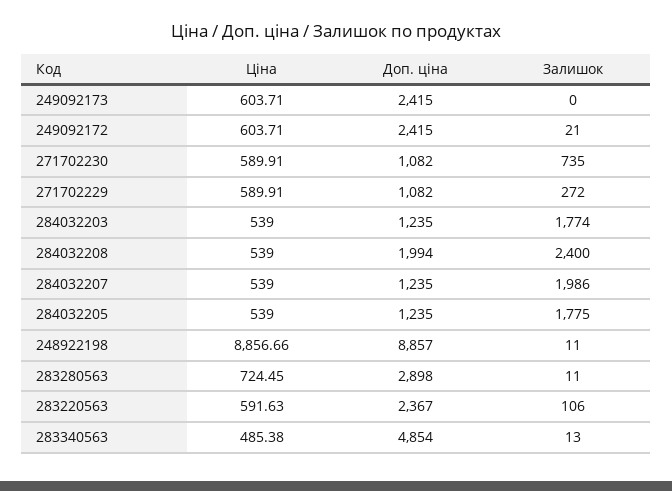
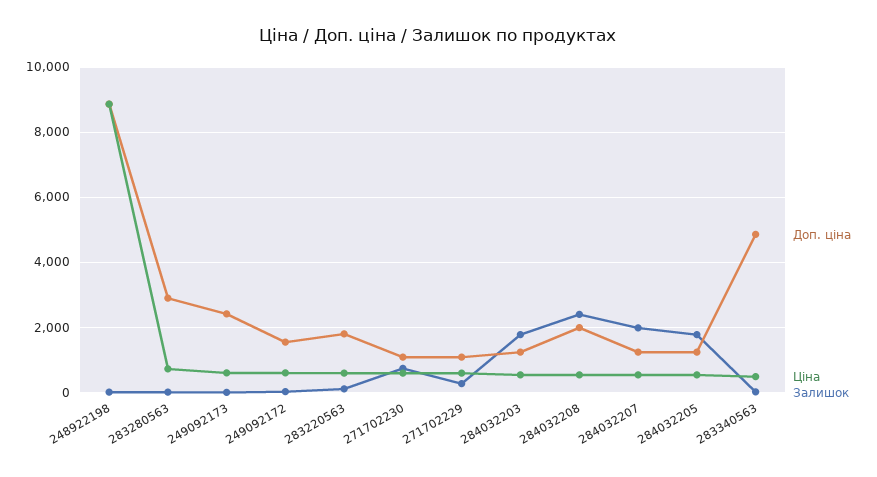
Доп. ціна, 249092172: 2415 -> 1600
Доп. ціна, 283220563: 2367 -> 1800

